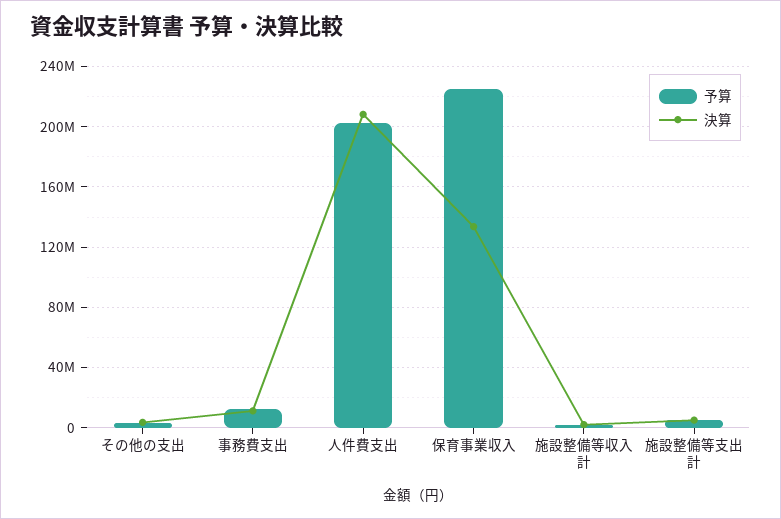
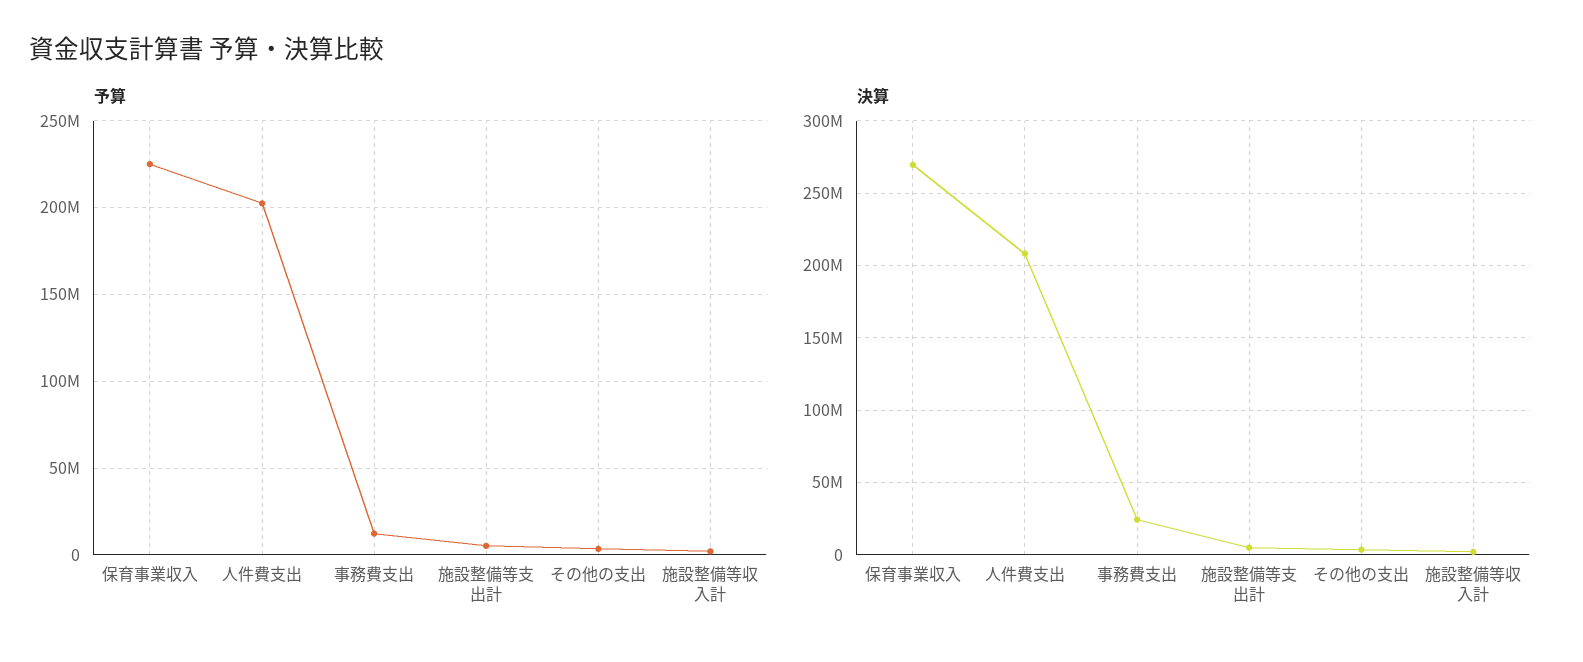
決算, 事務費支出: 10000000 -> 25000000
決算, 保育事業収入: 135000000 -> 270000000

